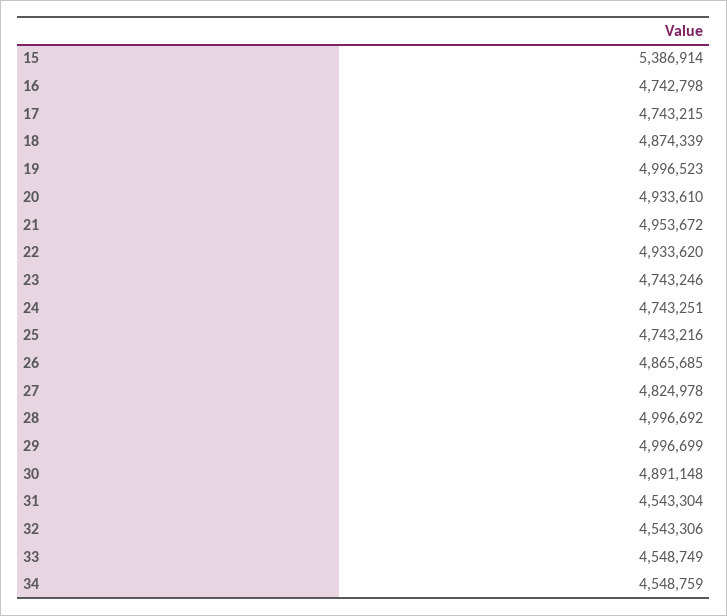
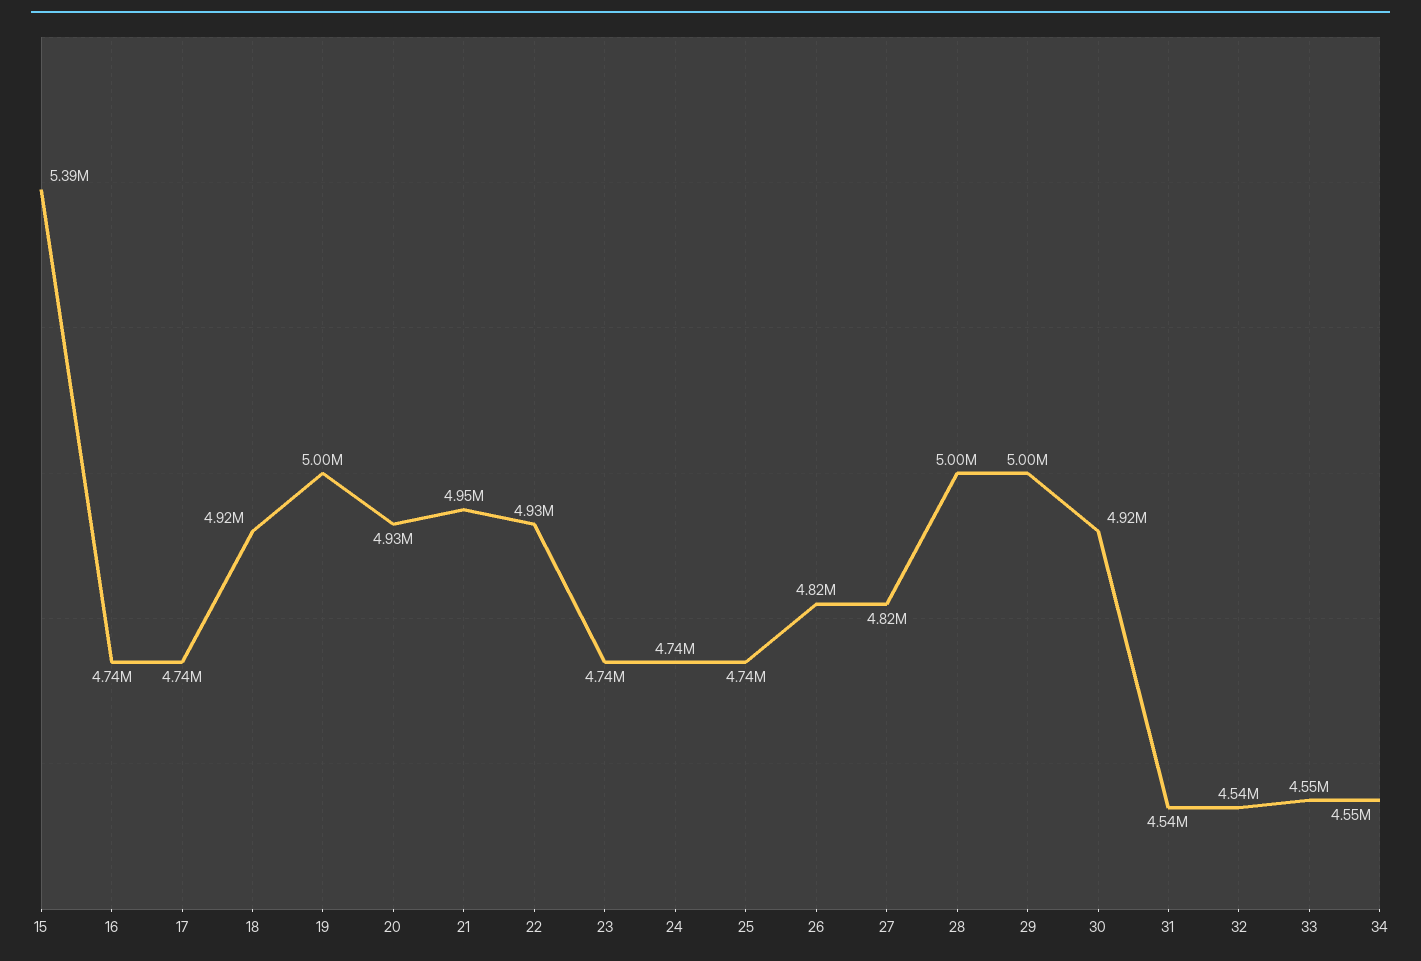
18: 4874339 -> 4920000
26: 4865685 -> 4820000
30: 4891148 -> 4920000

